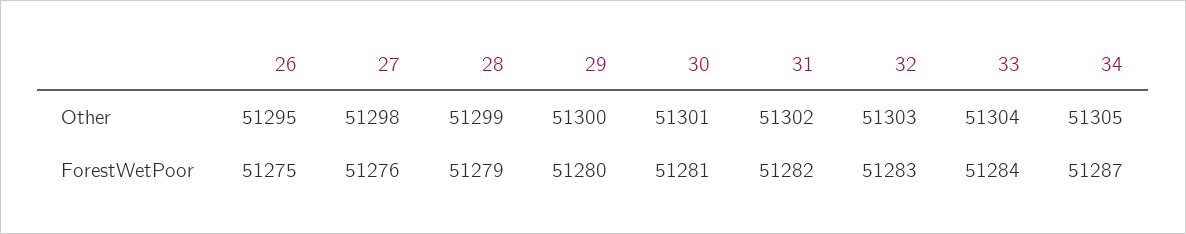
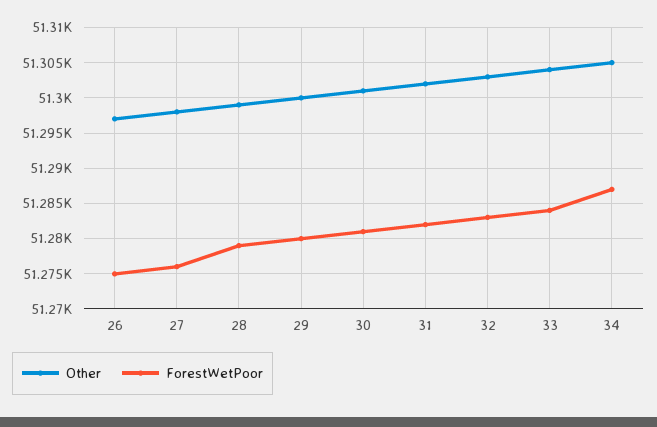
Other, 26: 51295 -> 51297

